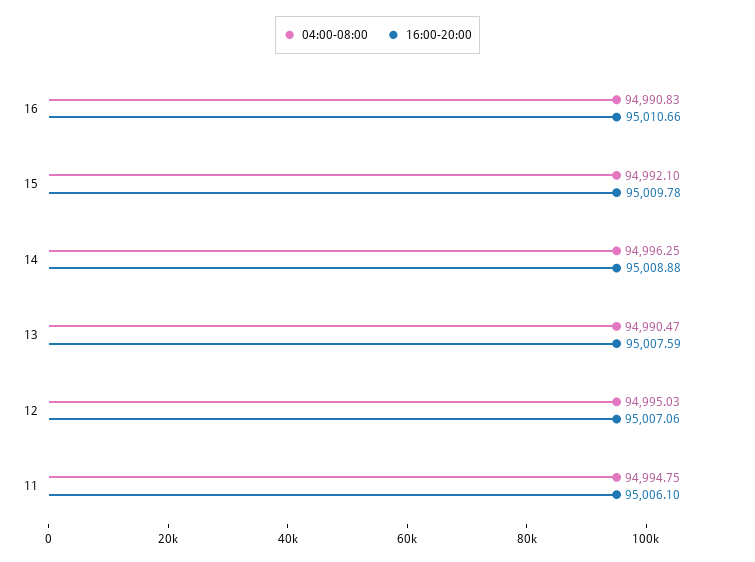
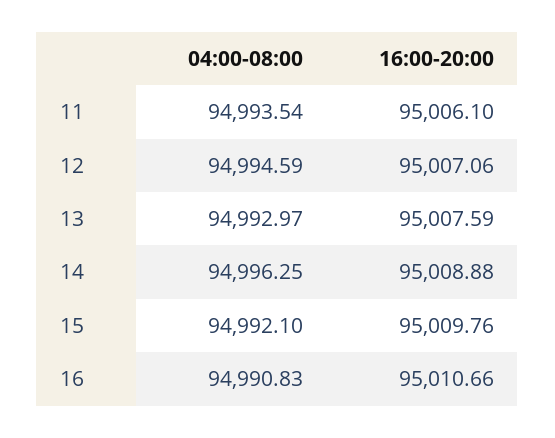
16:00-20:00, 15: 95009.78 -> 95009.76
04:00-08:00, 13: 94990.47 -> 94992.97
04:00-08:00, 12: 94995.03 -> 94994.59
04:00-08:00, 11: 94994.75 -> 94993.54

